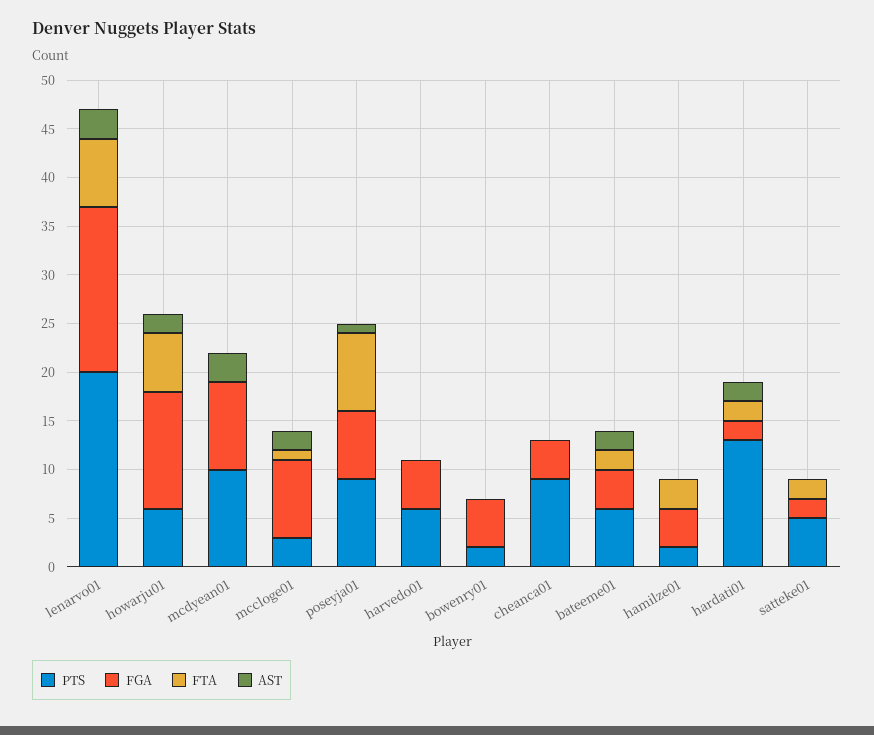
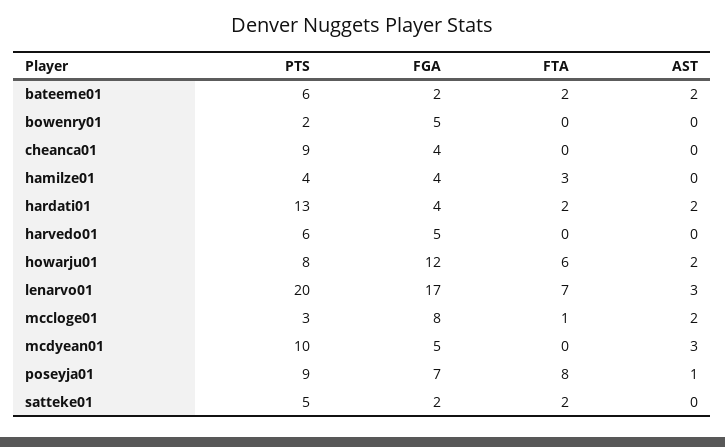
PTS, howarju01: 6 -> 8
FGA, mcdyean01: 9 -> 5
FGA, bateeme01: 4 -> 2
PTS, hamilze01: 2 -> 4
FGA, hardati01: 2 -> 4

